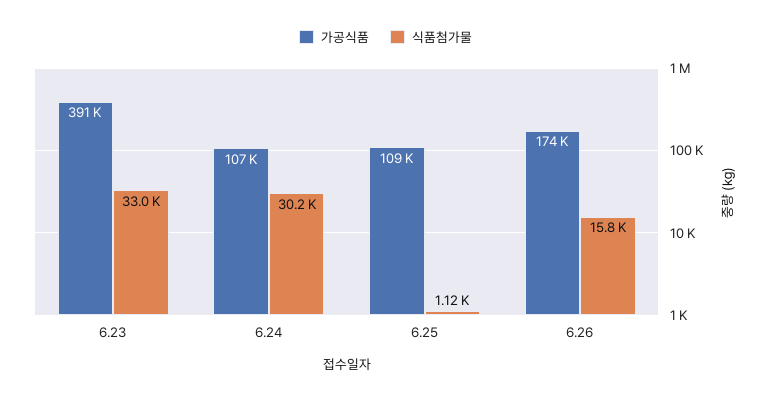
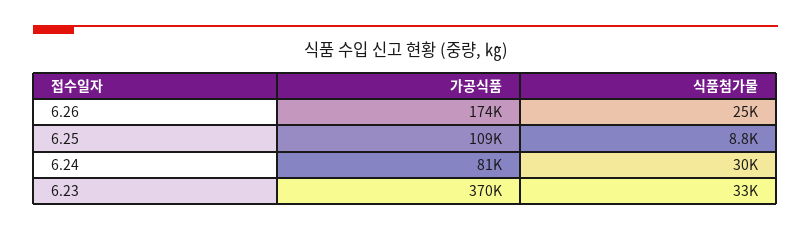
가공식품, 6.23: 391000 -> 370000
가공식품, 6.24: 107000 -> 81000
식품첨가물, 6.25: 1120 -> 8800
식품첨가물, 6.26: 15800 -> 25000

